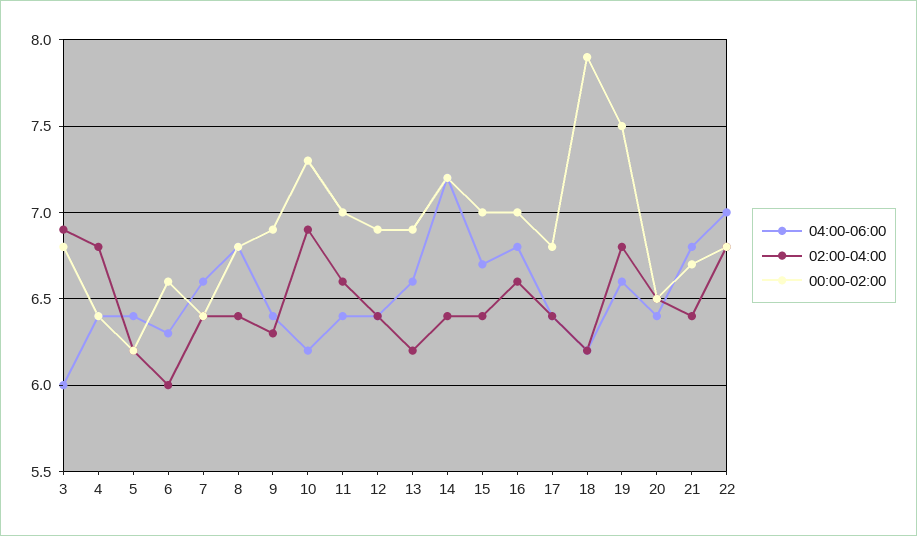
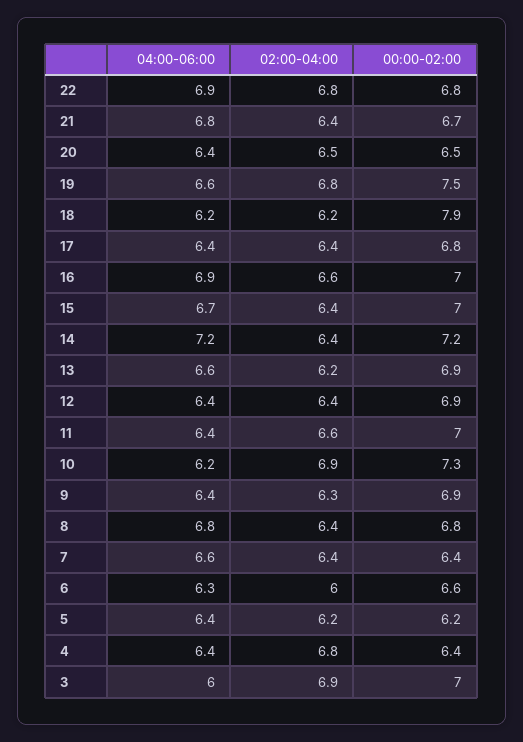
00:00-02:00, 3: 6.8 -> 7
04:00-06:00, 16: 6.8 -> 6.9
04:00-06:00, 22: 7 -> 6.9

